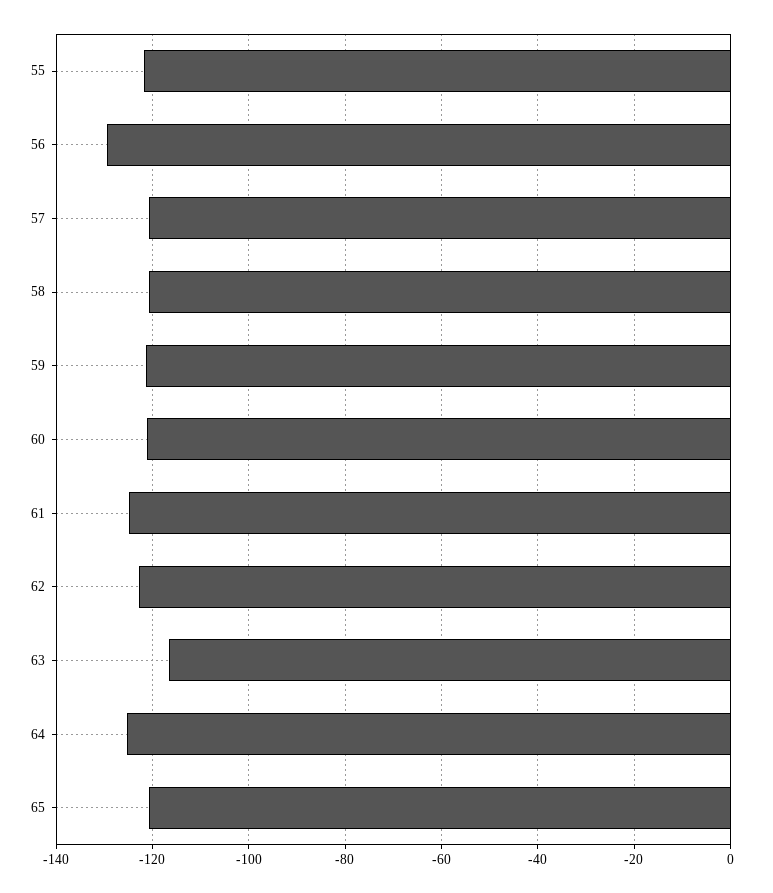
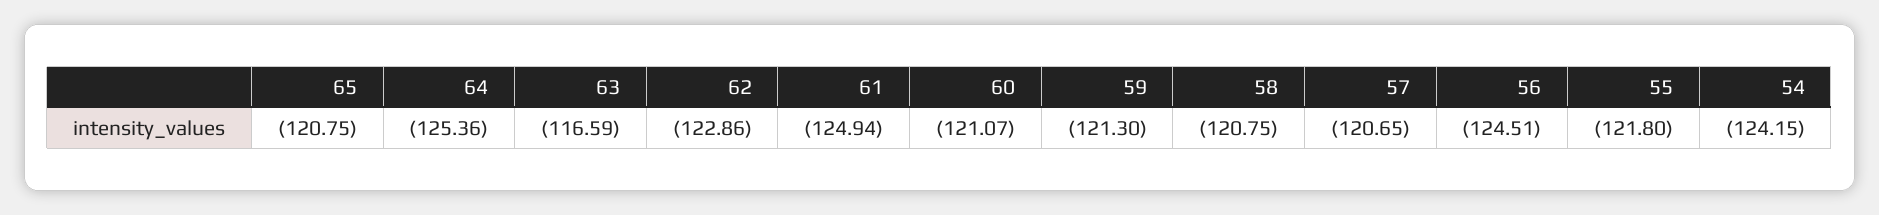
56: -130 -> -124.51
54: none -> -124.15

